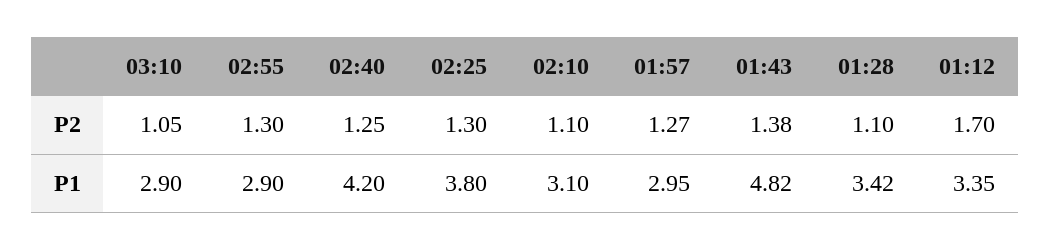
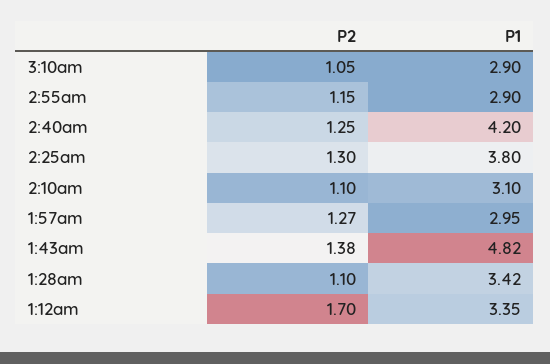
02:55, P2: 1.3 -> 1.15

